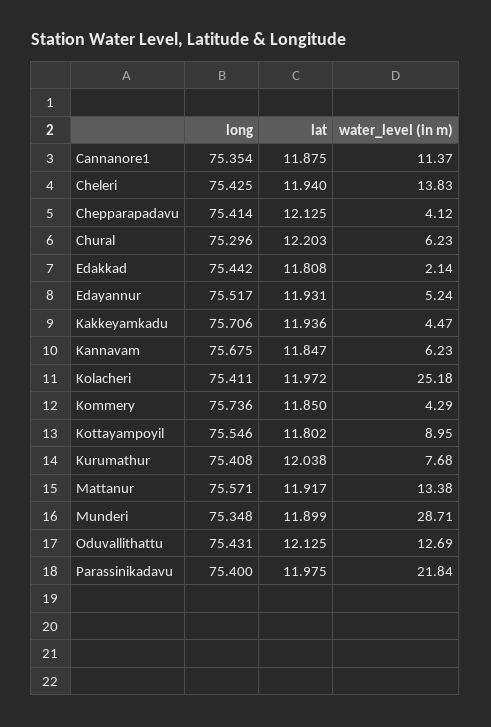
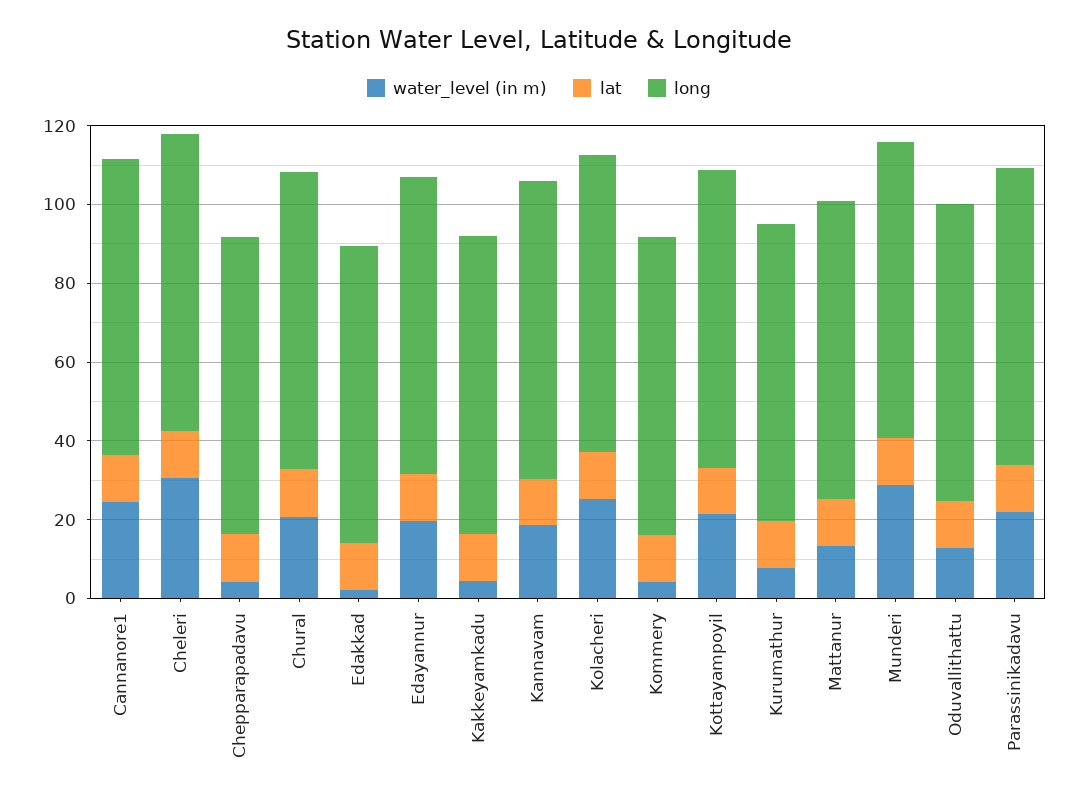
water_level (in m), Cannanore1: 11.37 -> 25
water_level (in m), Cheleri: 13.83 -> 30
water_level (in m), Chural: 6.23 -> 20
water_level (in m), Edayannur: 5.24 -> 20
water_level (in m), Kannavam: 6.23 -> 20
water_level (in m), Kottayampoyil: 8.95 -> 20

